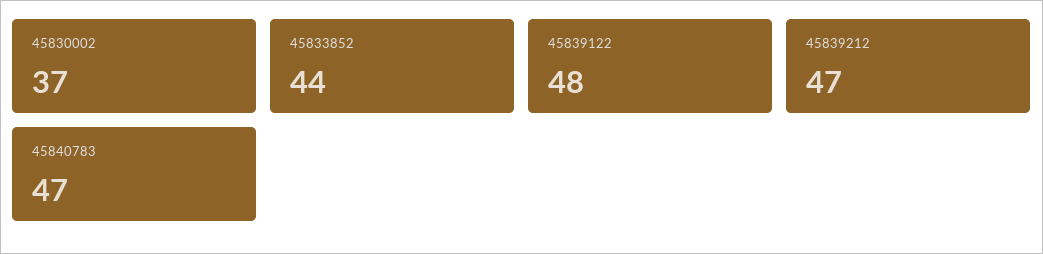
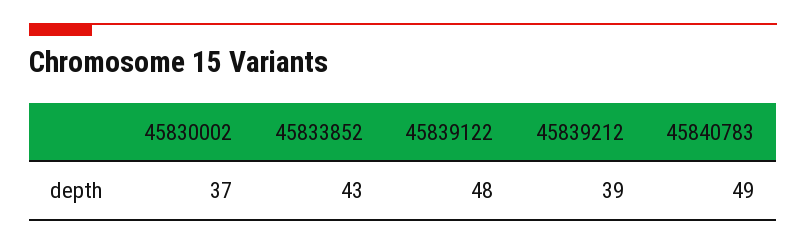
45833852: 44 -> 43
45839212: 47 -> 39
45840783: 47 -> 49

